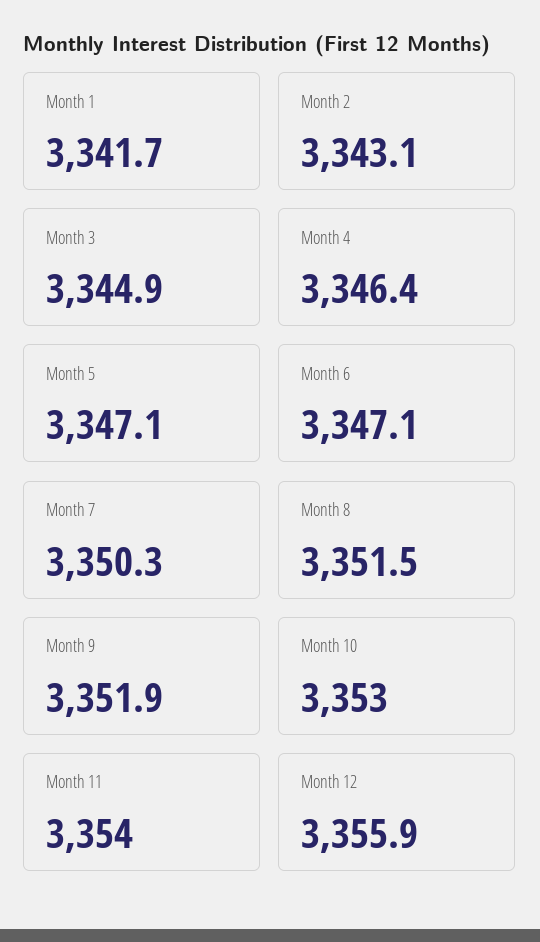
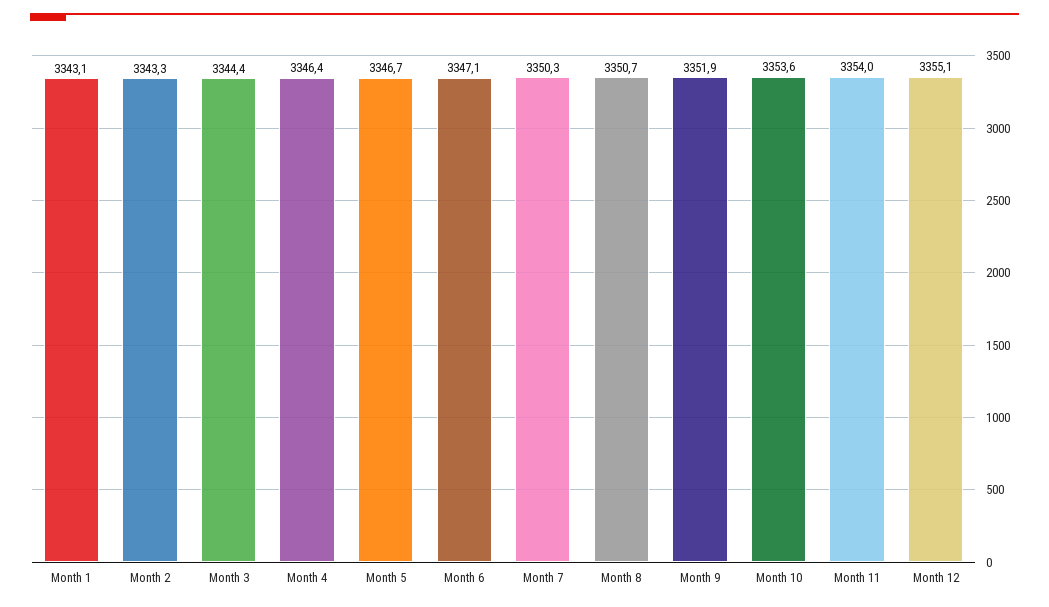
Month 1: 3341.7 -> 3343.1
Month 2: 3343.1 -> 3343.3
Month 3: 3344.9 -> 3344.4
Month 5: 3347.1 -> 3346.7
Month 8: 3351.5 -> 3350.7
Month 10: 3353 -> 3353.6
Month 12: 3355.9 -> 3355.1

